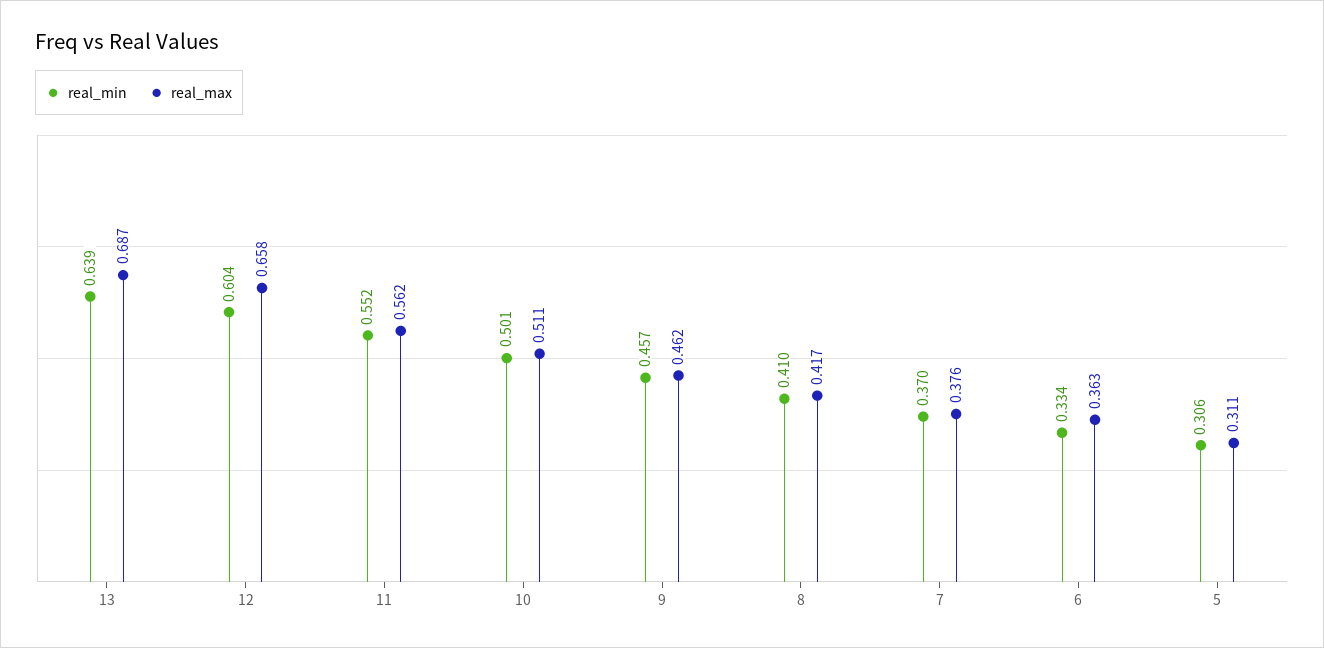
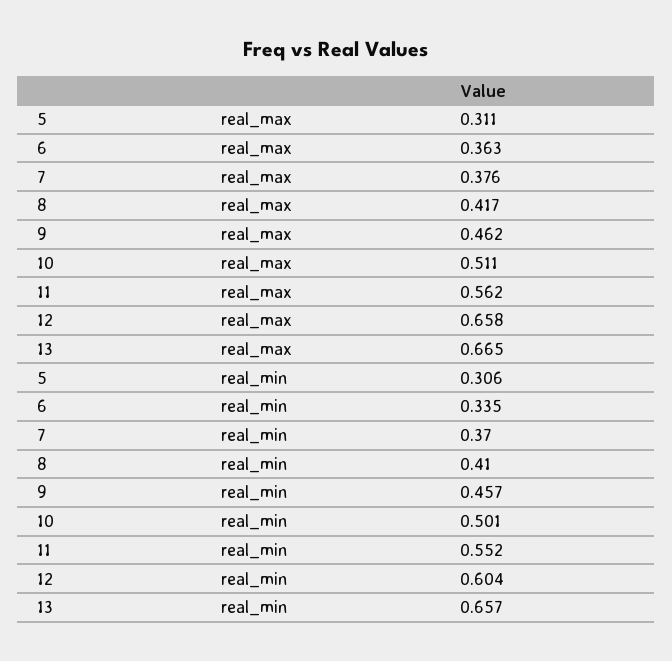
real_min, 13: 0.639 -> 0.657
real_max, 13: 0.687 -> 0.665
real_min, 6: 0.334 -> 0.335

